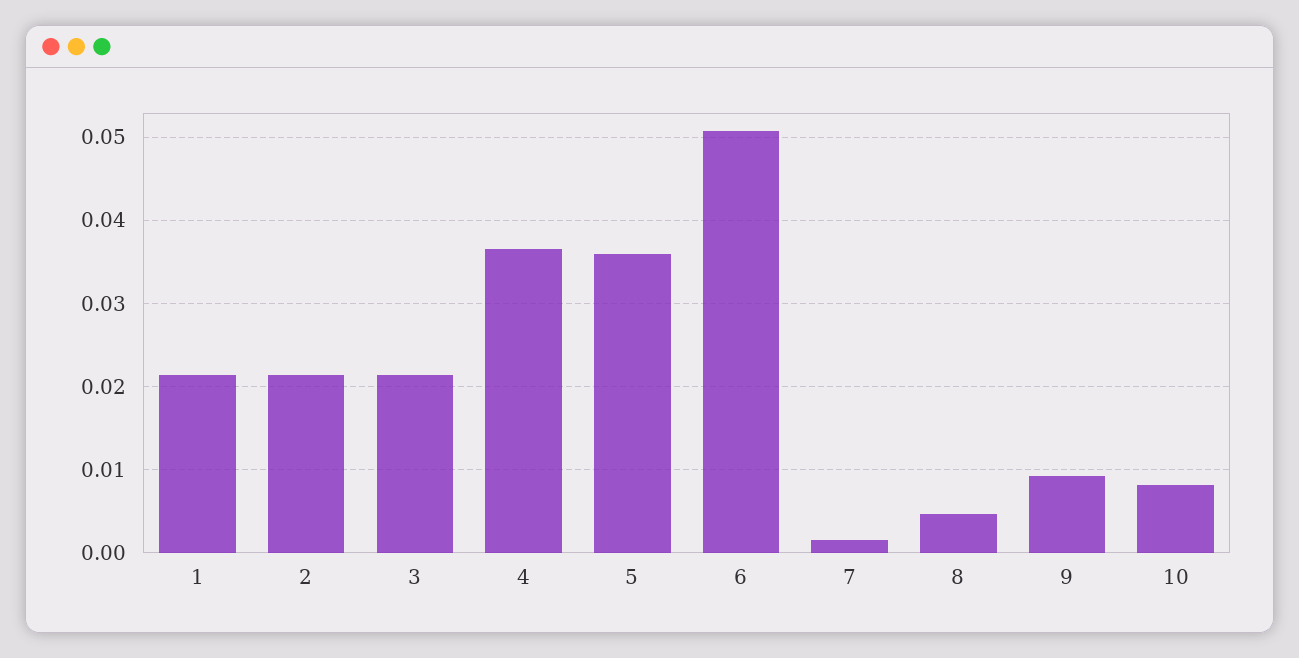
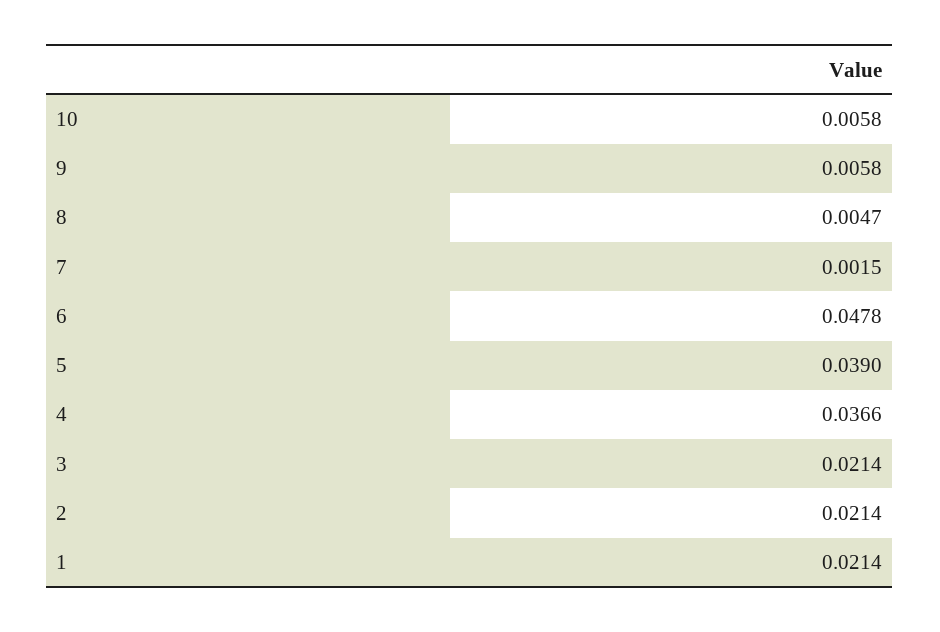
5: 0.036 -> 0.039
6: 0.051 -> 0.0478
9: 0.009 -> 0.0058
10: 0.008 -> 0.0058

